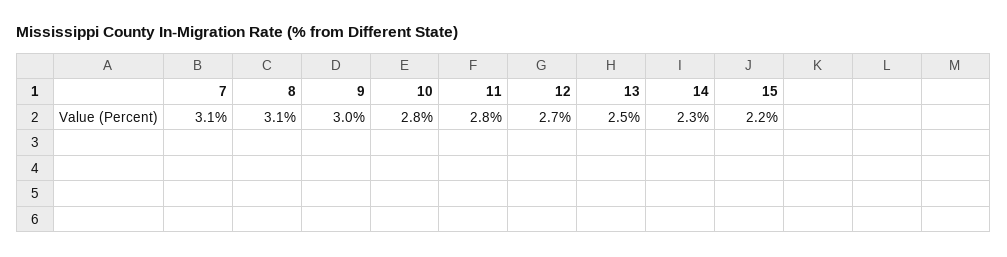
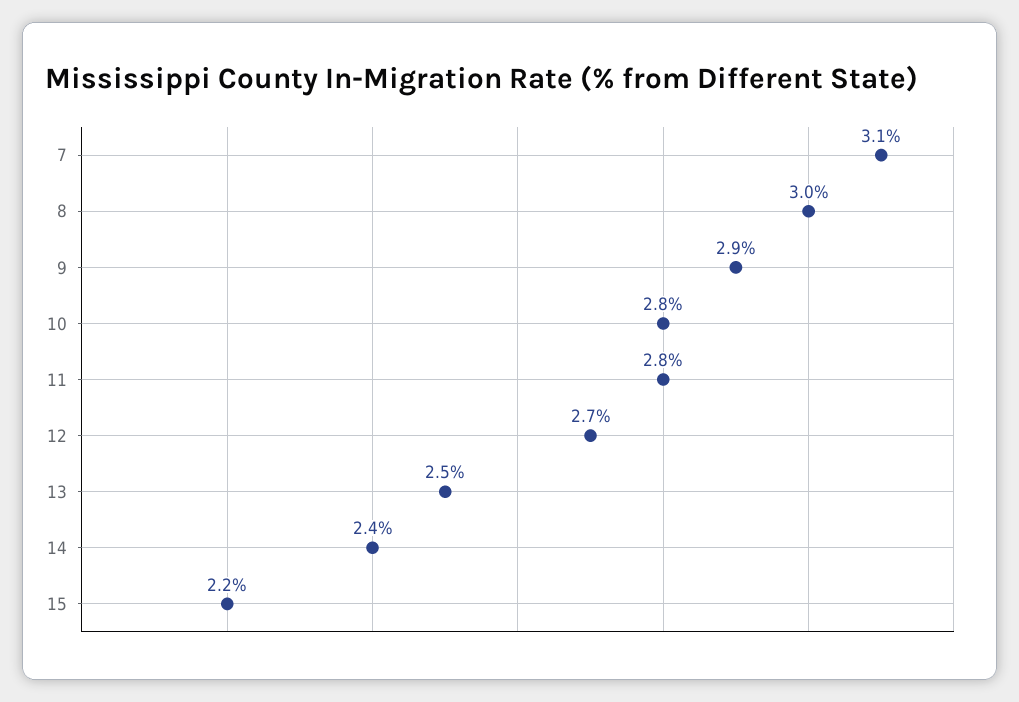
8: 3.1 -> 3
9: 3 -> 2.9
14: 2.3 -> 2.4

